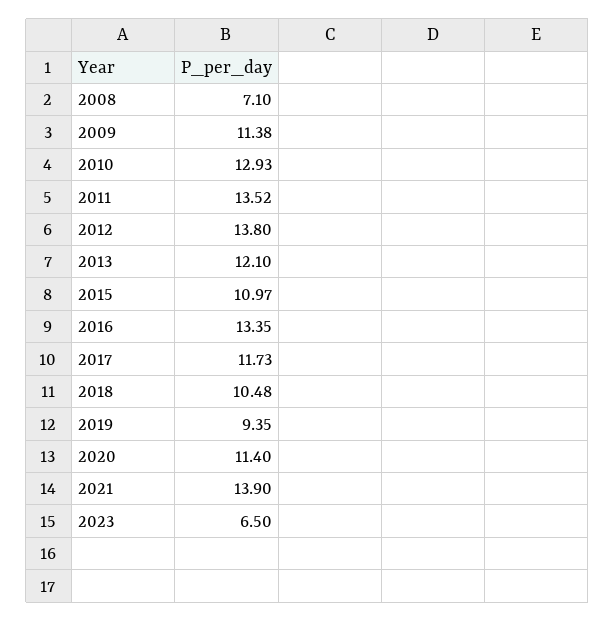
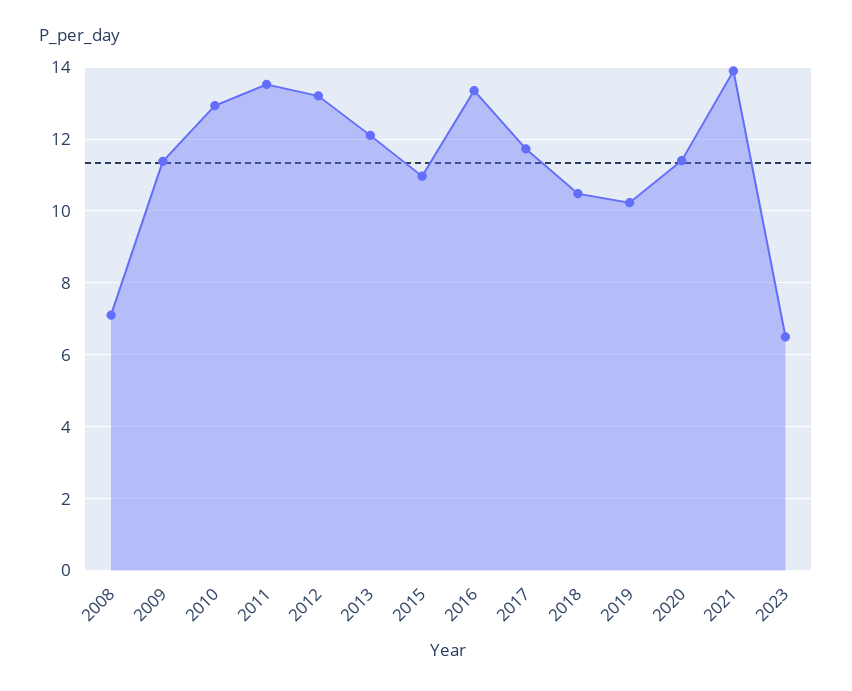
2012: 13.8 -> 13.2
2019: 9.35 -> 10.2

